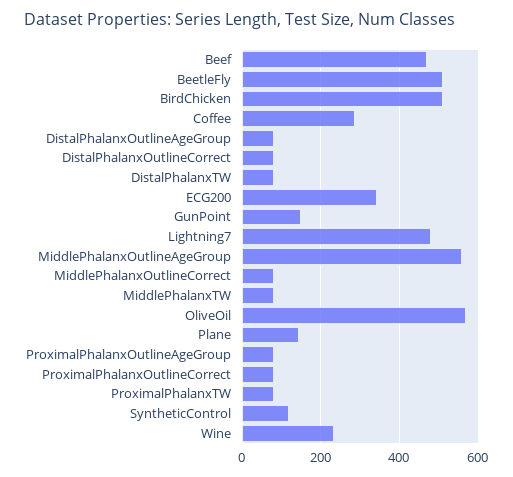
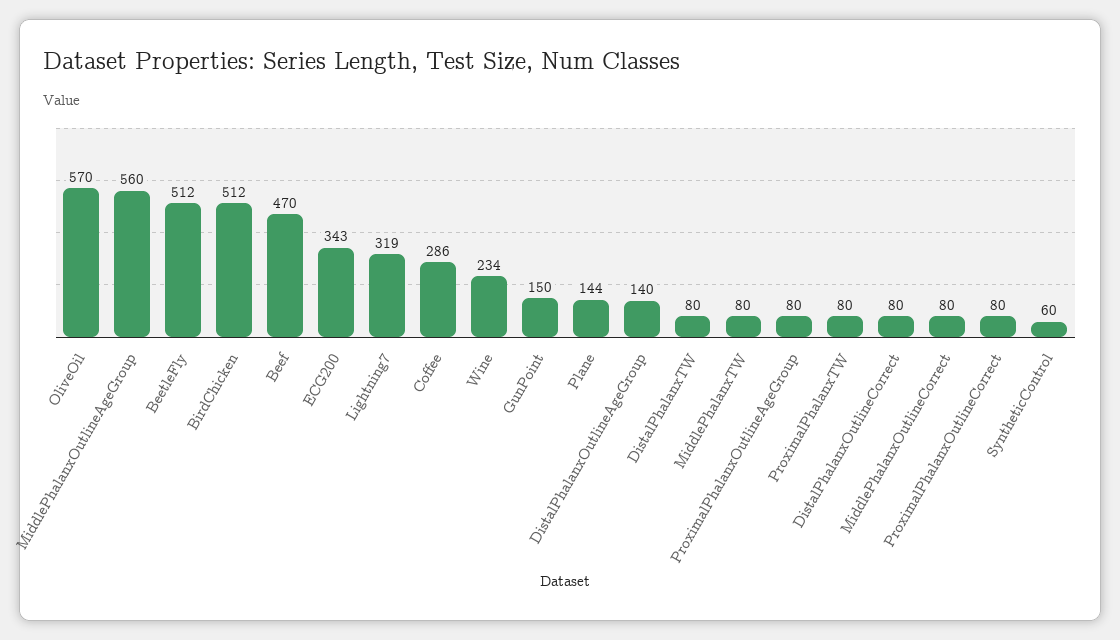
DistalPhalanxOutlineAgeGroup: 80 -> 140
Lightning7: 480 -> 319
SyntheticControl: 120 -> 60

